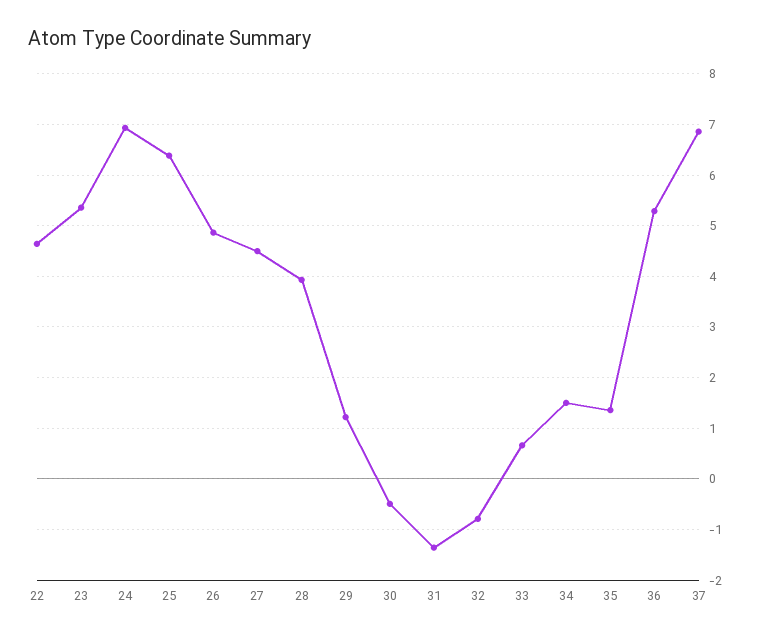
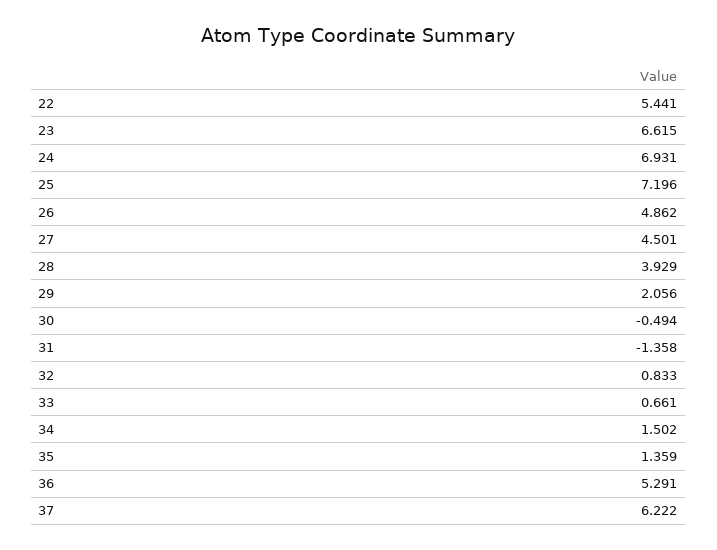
22: 4.6 -> 5.441
23: 5.4 -> 6.615
25: 6.4 -> 7.196
29: 1.2 -> 2.056
32: -0.8 -> 0.833
37: 6.8 -> 6.222

